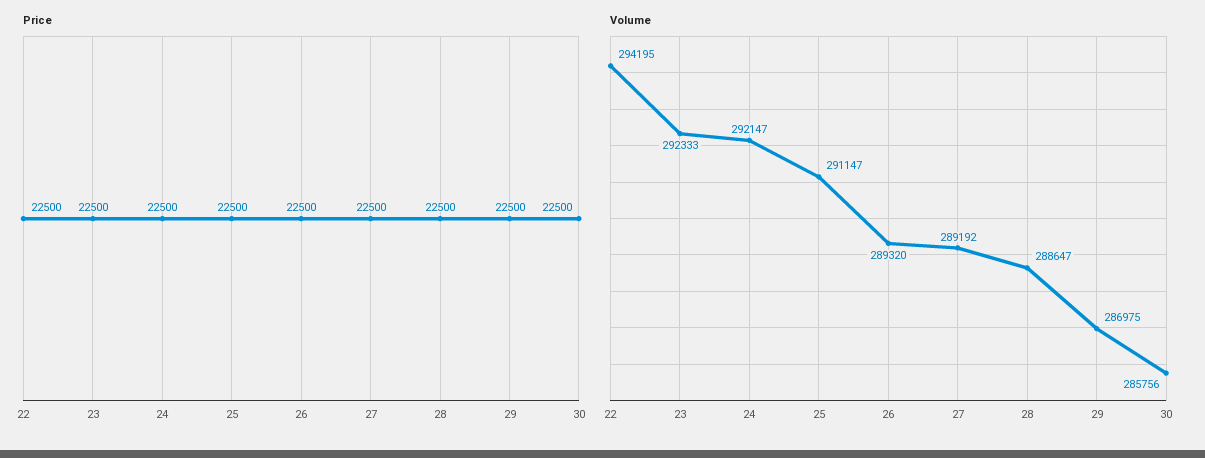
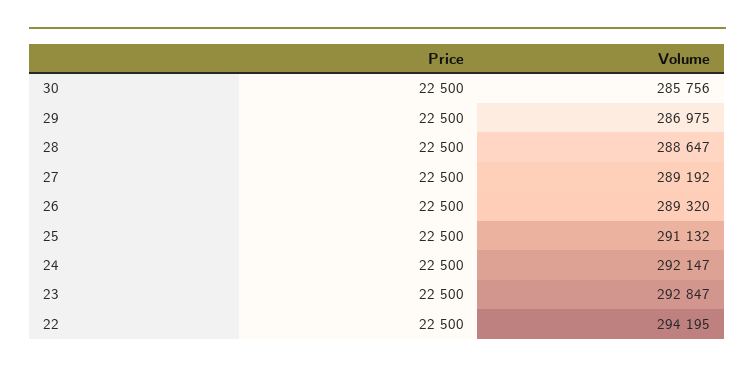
Volume, 23: 292333 -> 292847
Volume, 25: 291147 -> 291132

